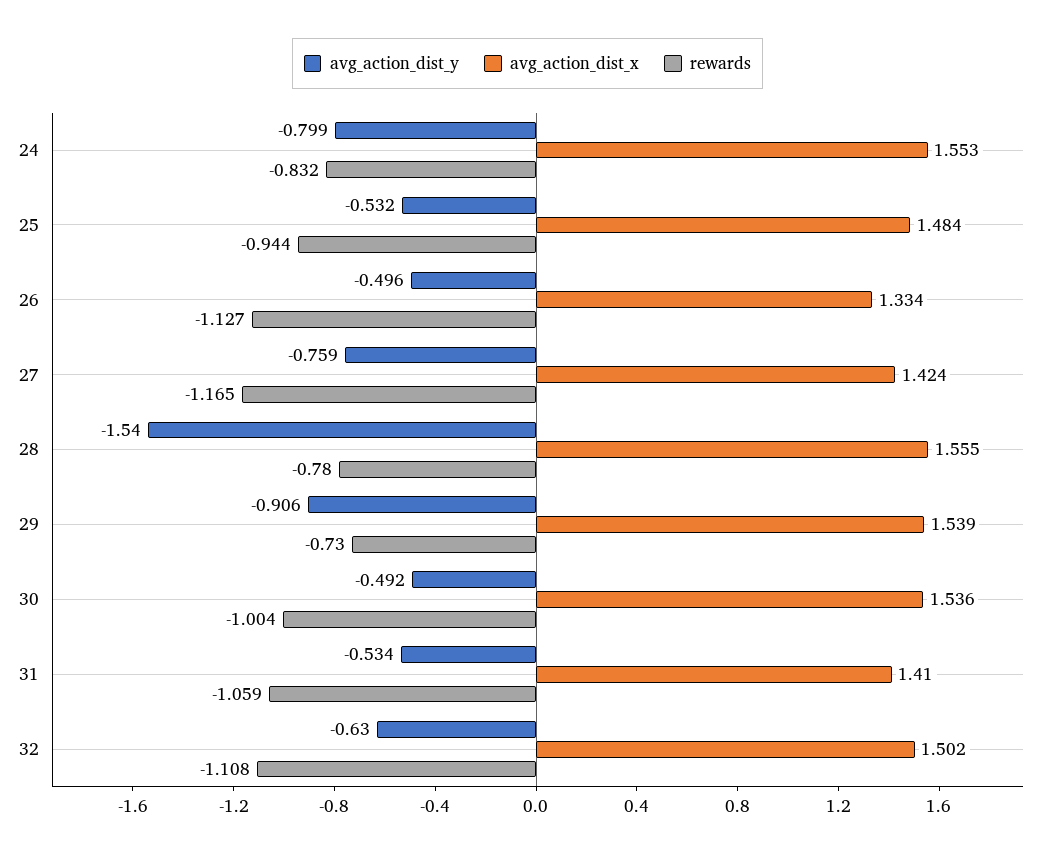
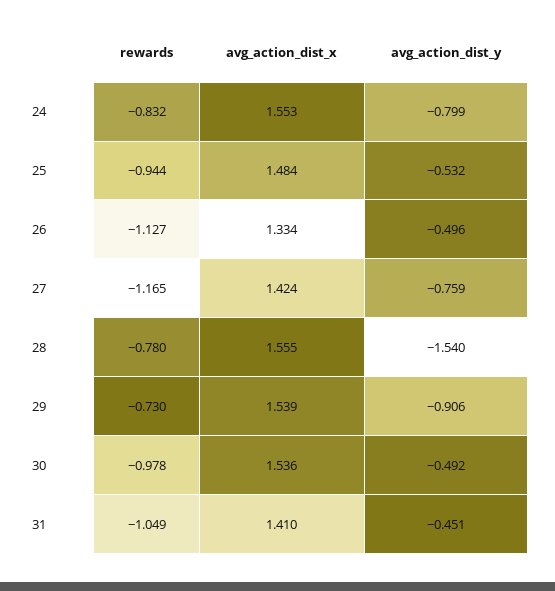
rewards, 30: -1.004 -> -0.978
avg_action_dist_y, 31: -0.534 -> -0.451
rewards, 31: -1.059 -> -1.049
avg_action_dist_y, 32: -0.63 -> none
avg_action_dist_x, 32: 1.502 -> none
rewards, 32: -1.108 -> none

